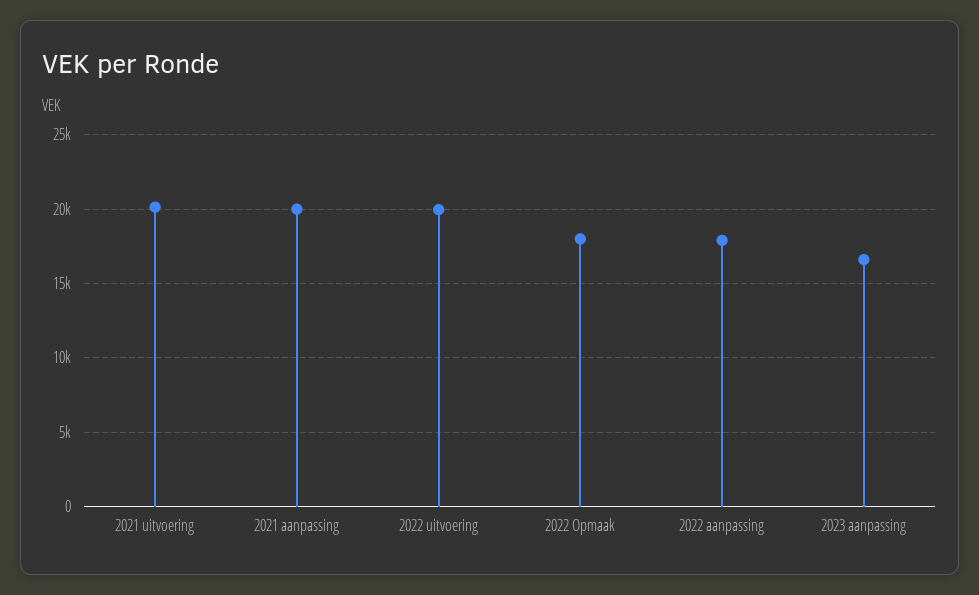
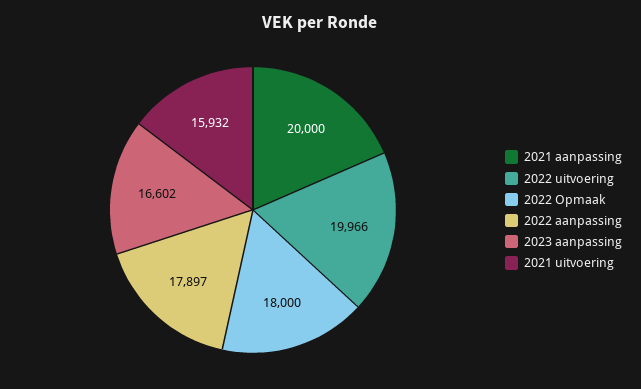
2021 uitvoering: 20000 -> 15932

